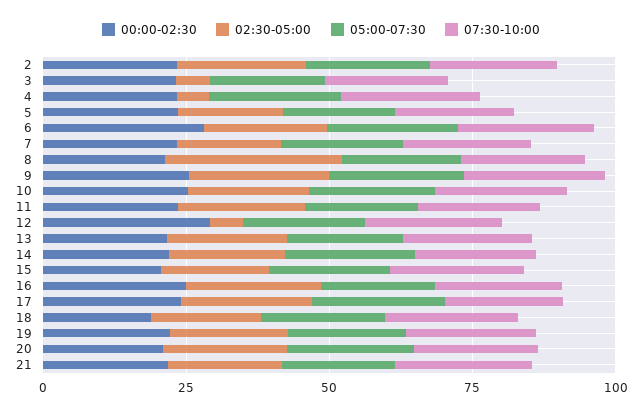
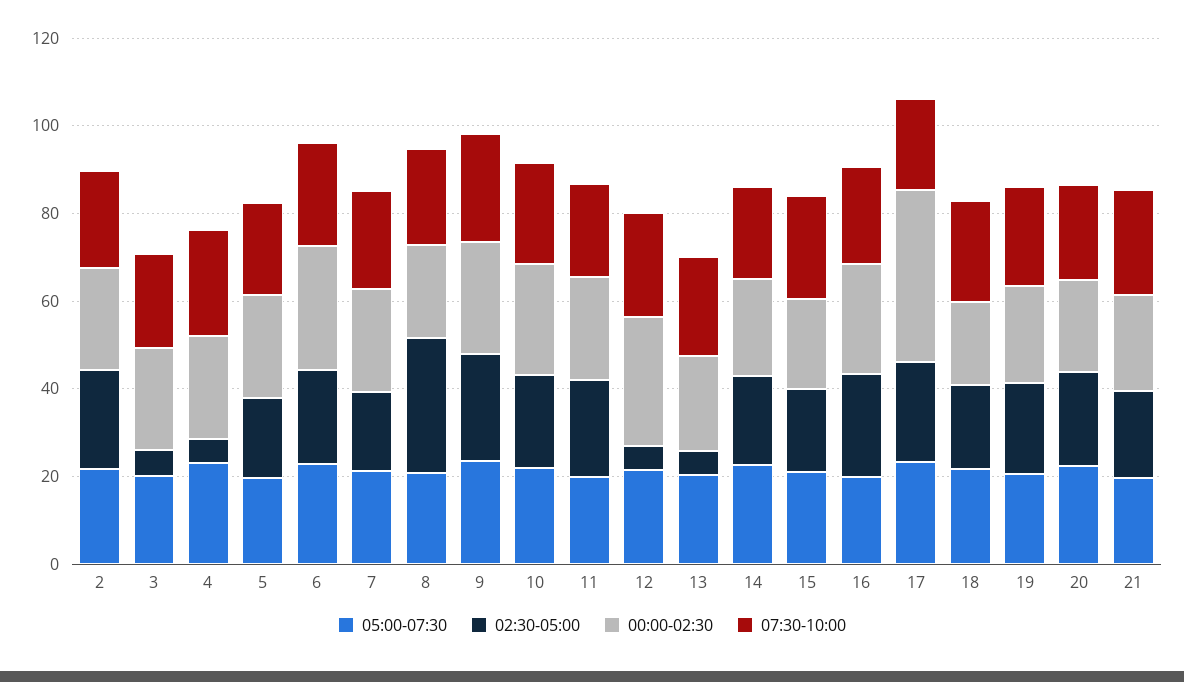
02:30-05:00, 13: 20 -> 5
00:00-02:30, 17: 25 -> 40

